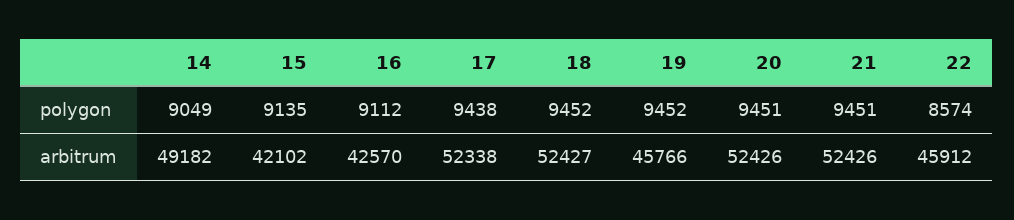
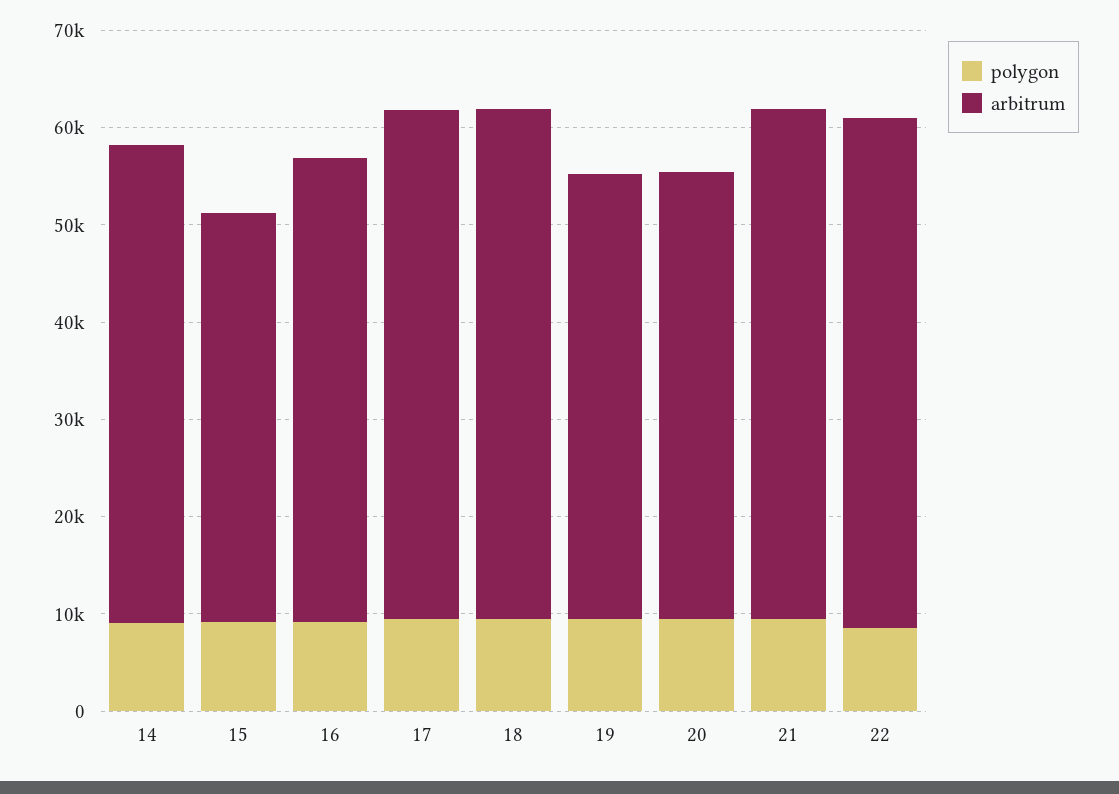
arbitrum, 16: 42570 -> 48000
arbitrum, 20: 52426 -> 46000
arbitrum, 22: 45912 -> 52000

